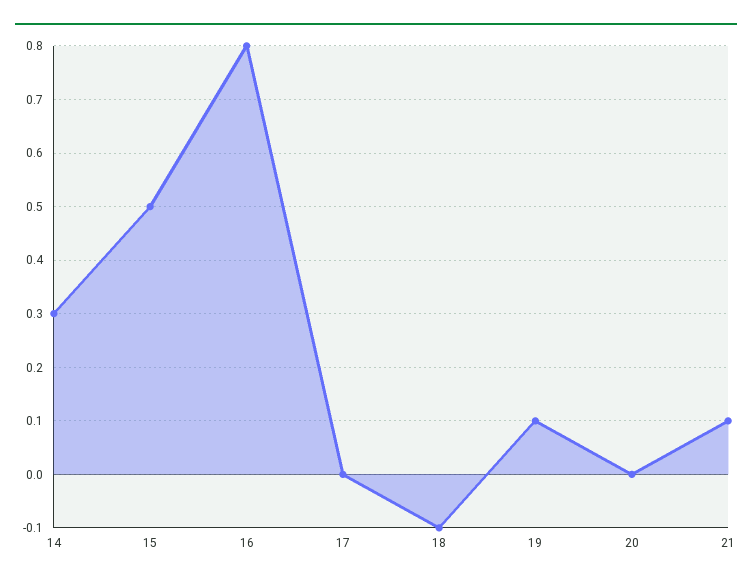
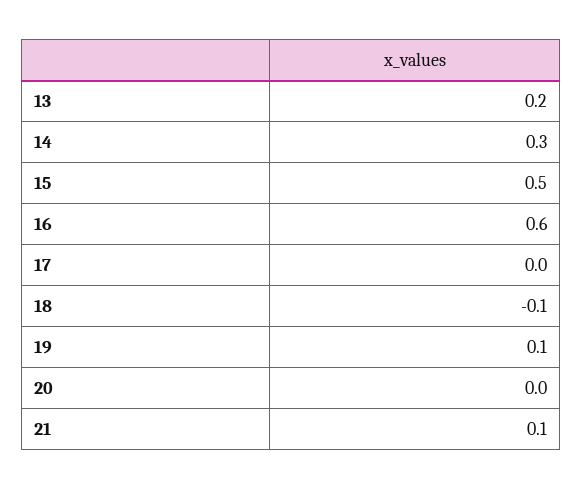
16: 0.8 -> 0.6
13: none -> 0.2

